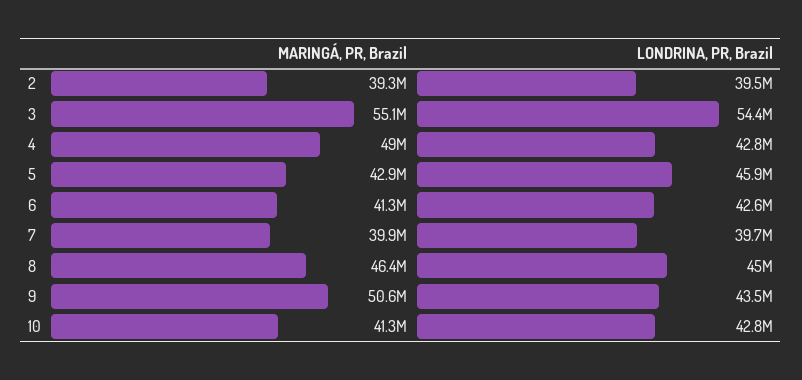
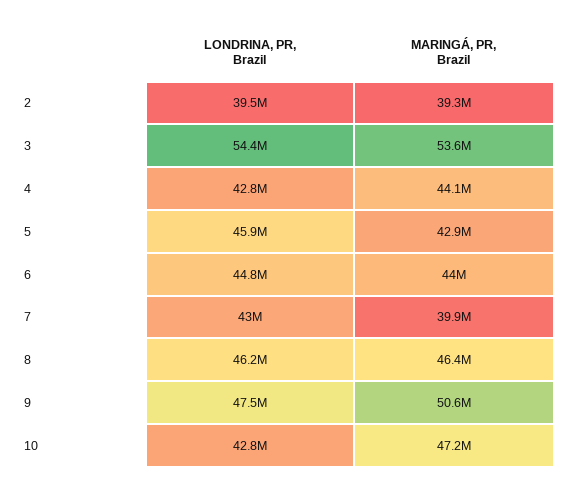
MARINGÁ, PR, Brazil, 3: 55100000 -> 53600000
MARINGÁ, PR, Brazil, 4: 49000000 -> 44100000
MARINGÁ, PR, Brazil, 6: 41300000 -> 44000000
LONDRINA, PR, Brazil, 6: 42600000 -> 44800000
LONDRINA, PR, Brazil, 7: 39700000 -> 43000000
LONDRINA, PR, Brazil, 8: 45000000 -> 46200000
LONDRINA, PR, Brazil, 9: 43500000 -> 47500000
MARINGÁ, PR, Brazil, 10: 41300000 -> 47200000

